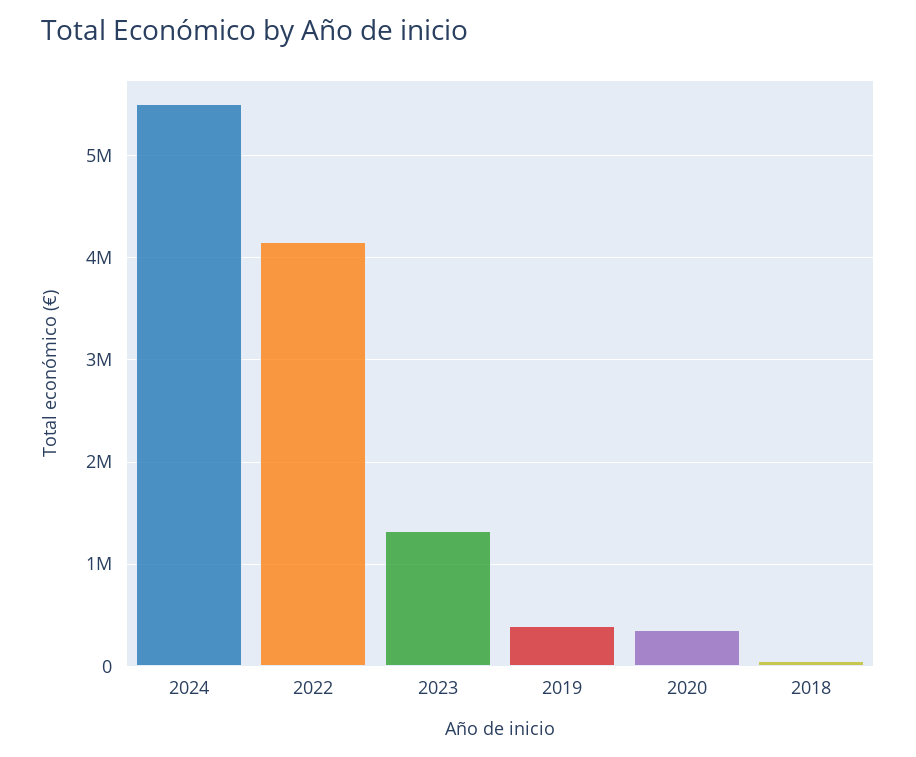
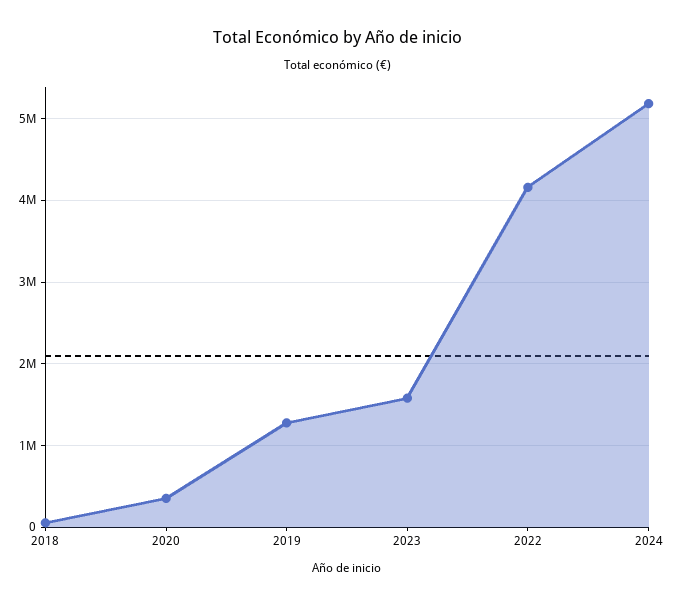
2024: 5500000 -> 5200000
2023: 1300000 -> 1600000
2019: 400000 -> 1300000

